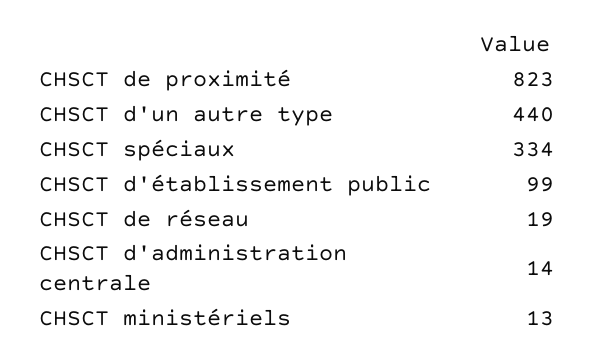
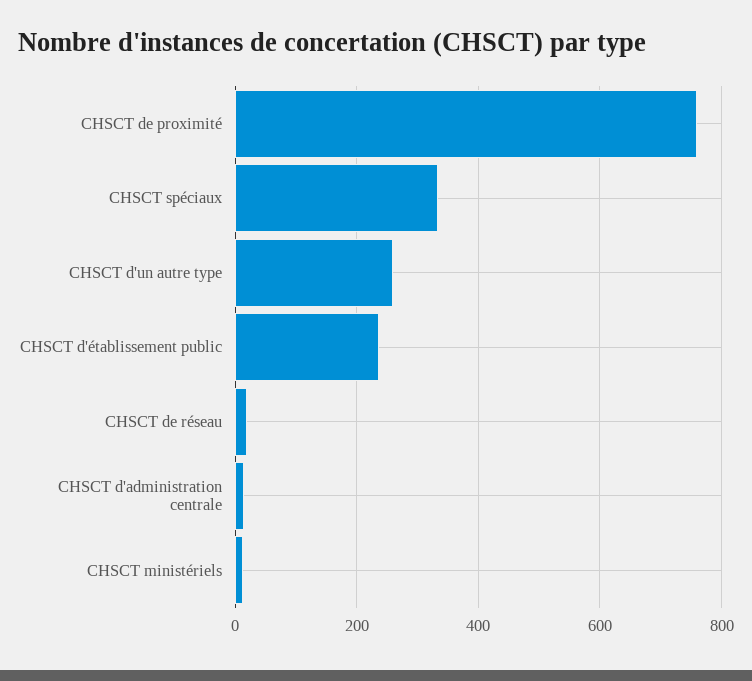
CHSCT de proximité: 823 -> 760
CHSCT d'un autre type: 440 -> 260
CHSCT d'établissement public: 99 -> 240

